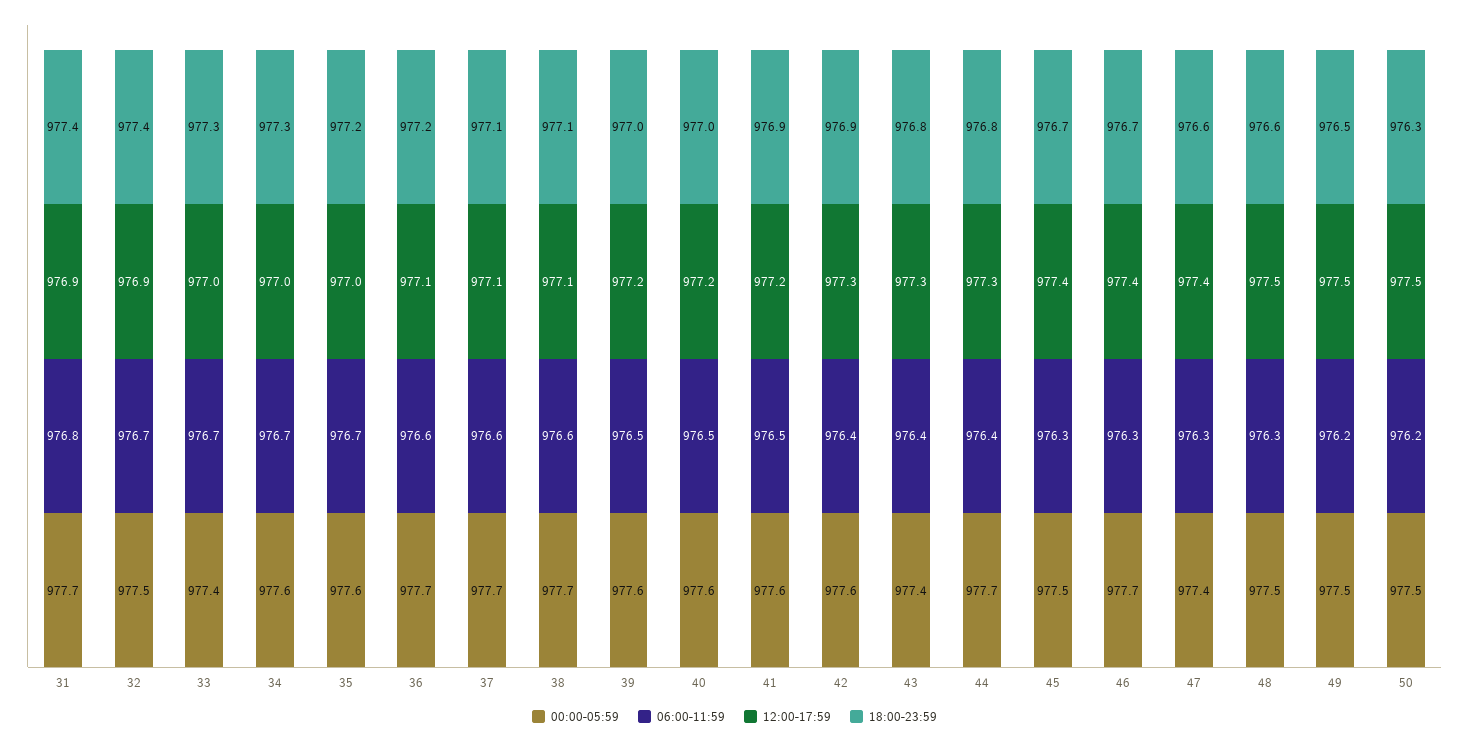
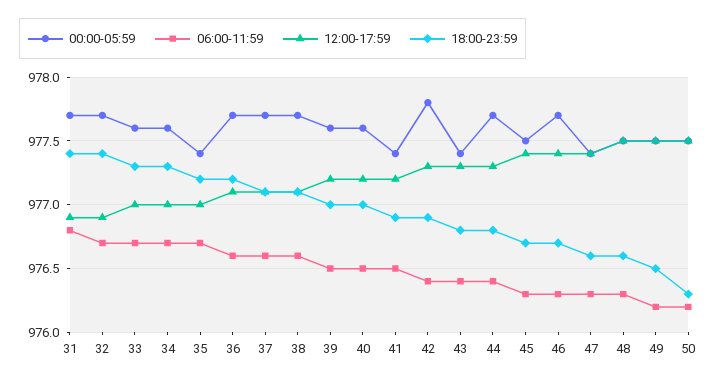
00:00-05:59, 32: 977.5 -> 977.7
00:00-05:59, 33: 977.4 -> 977.6
00:00-05:59, 35: 977.6 -> 977.4
00:00-05:59, 41: 977.6 -> 977.4
00:00-05:59, 42: 977.6 -> 977.8

